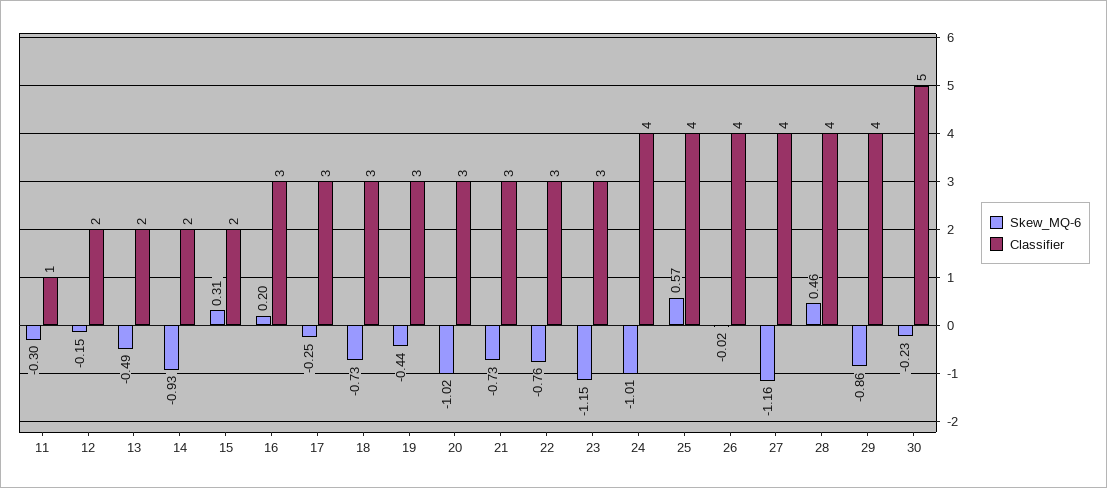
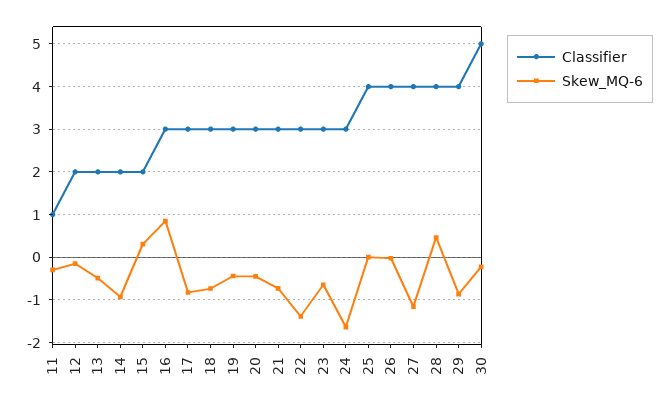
Skew_MQ-6, 16: 0.2 -> 0.8
Skew_MQ-6, 17: -0.25 -> -0.8
Skew_MQ-6, 20: -1.02 -> -0.4
Skew_MQ-6, 22: -0.76 -> -1.4
Skew_MQ-6, 23: -1.15 -> -0.6
Skew_MQ-6, 24: -1.01 -> -1.6
Classifier, 24: 4 -> 3
Skew_MQ-6, 25: 0.57 -> 0

